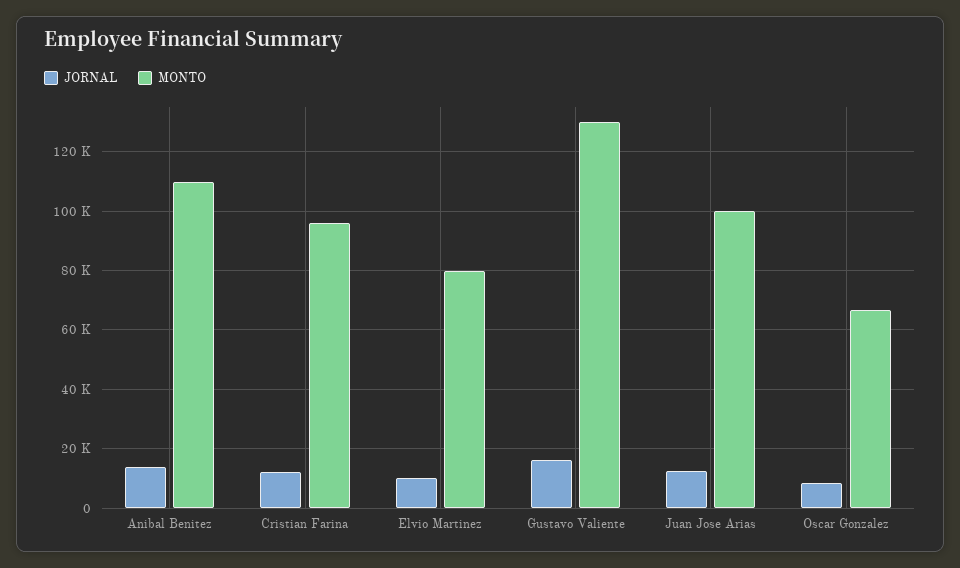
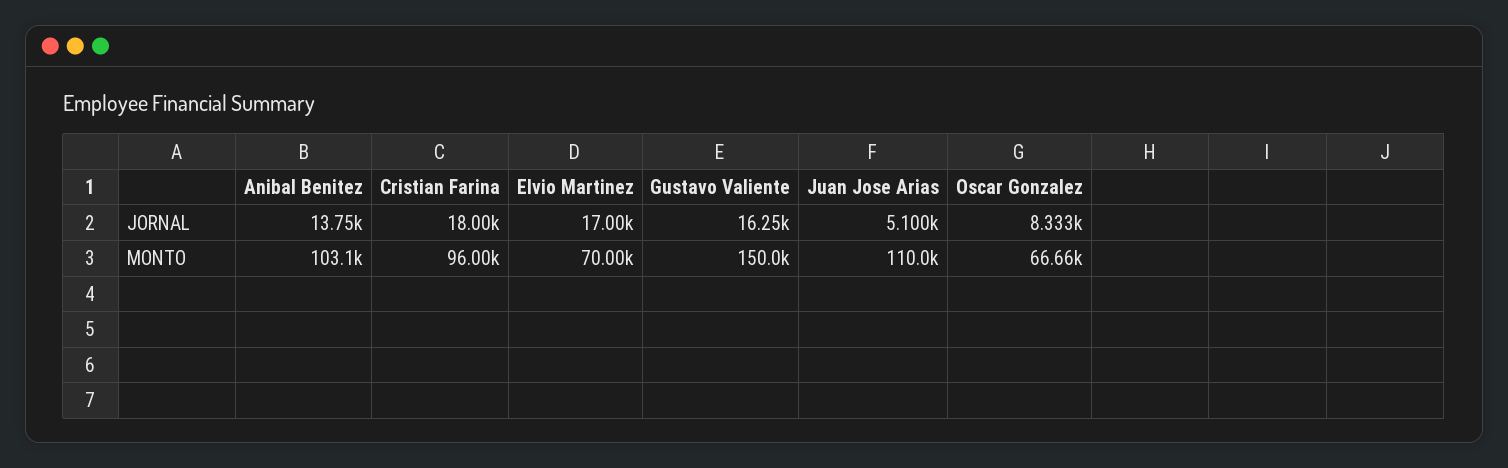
MONTO, Anibal Benitez: 110000 -> 103100
JORNAL, Cristian Farina: 12500 -> 18000
JORNAL, Elvio Martinez: 10000 -> 17000
MONTO, Elvio Martinez: 80000 -> 70000
MONTO, Gustavo Valiente: 130000 -> 150000
JORNAL, Juan Jose Arias: 12500 -> 5100
MONTO, Juan Jose Arias: 100000 -> 110000

